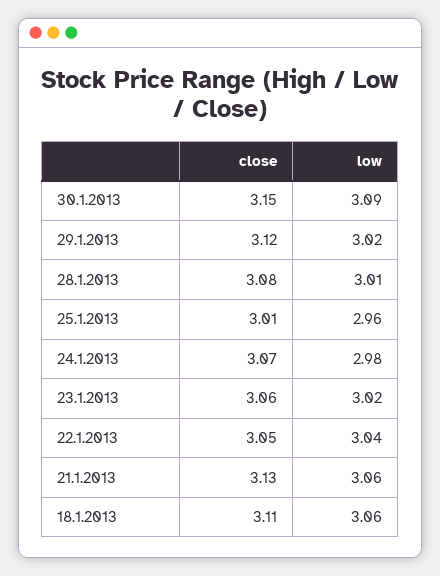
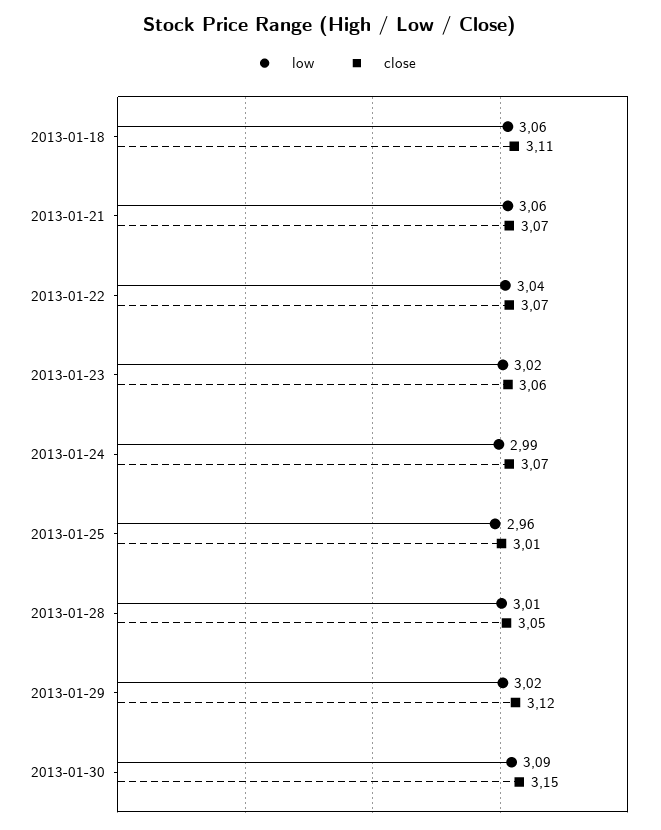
close, 28.1.2013: 3.08 -> 3.05
low, 24.1.2013: 2.98 -> 2.99
close, 22.1.2013: 3.05 -> 3.07
close, 21.1.2013: 3.13 -> 3.07

